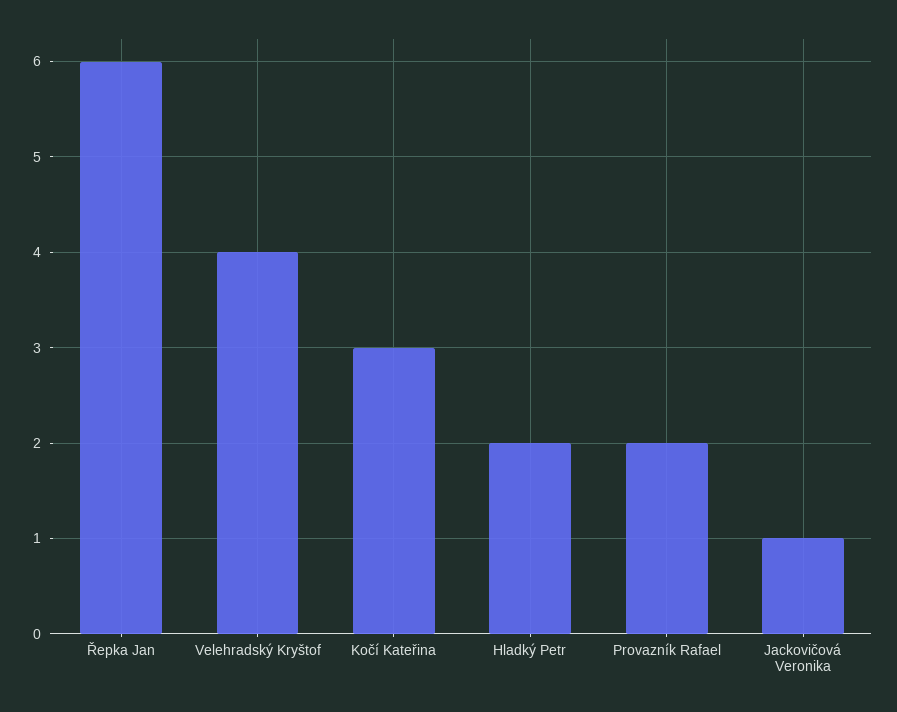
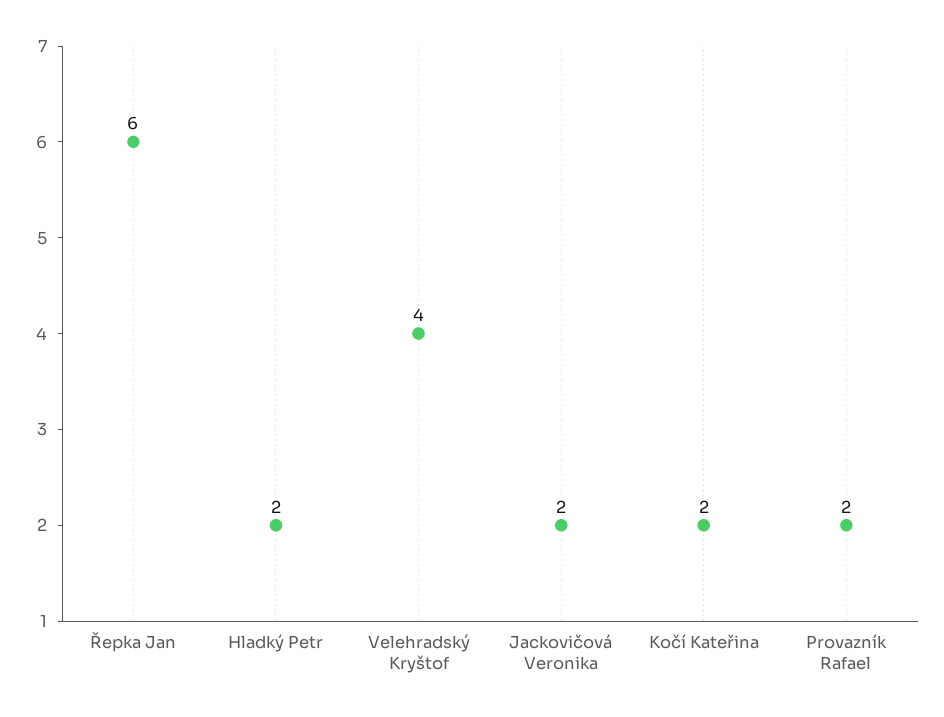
Kočí Kateřina: 3 -> 2
Jackovičová Veronika: 1 -> 2

